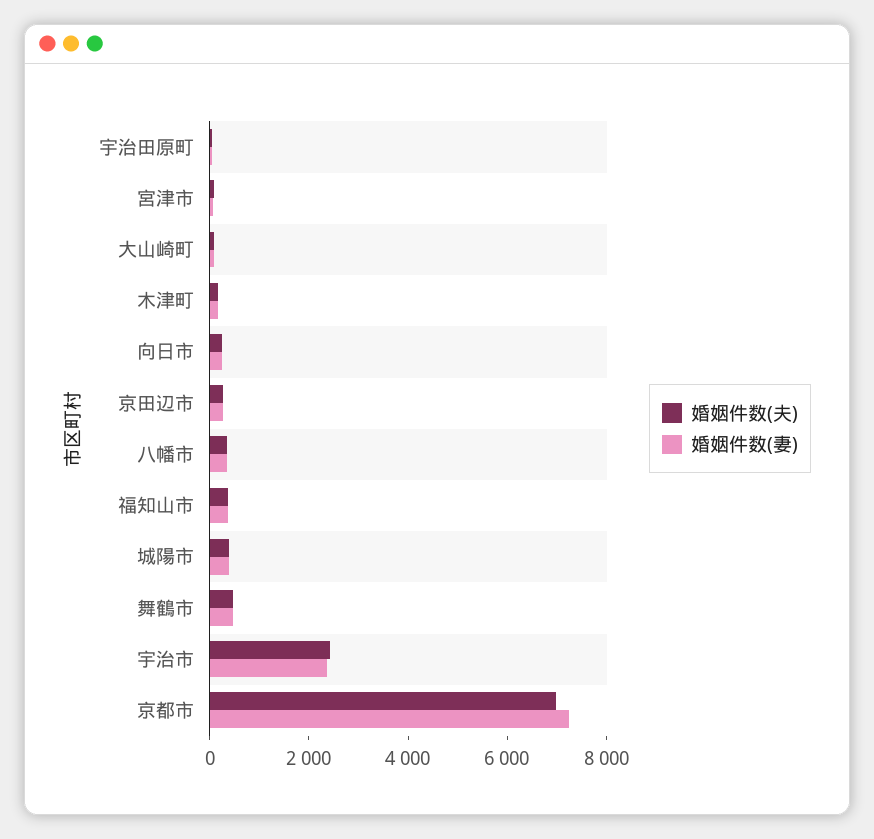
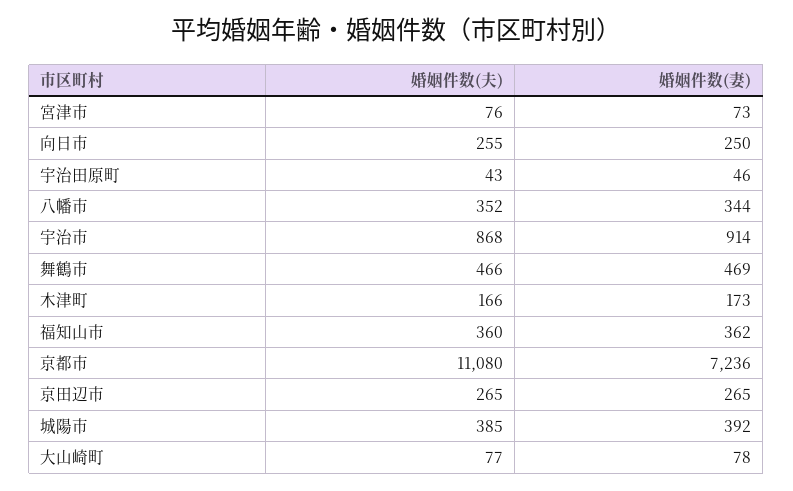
婚姻件数(夫), 宇治市: 2500 -> 868
婚姻件数(妻), 宇治市: 2500 -> 914
婚姻件数(夫), 京都市: 7000 -> 11080

